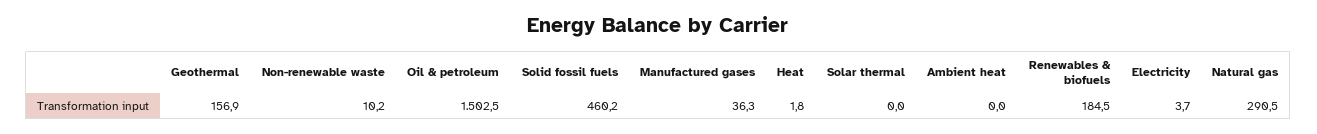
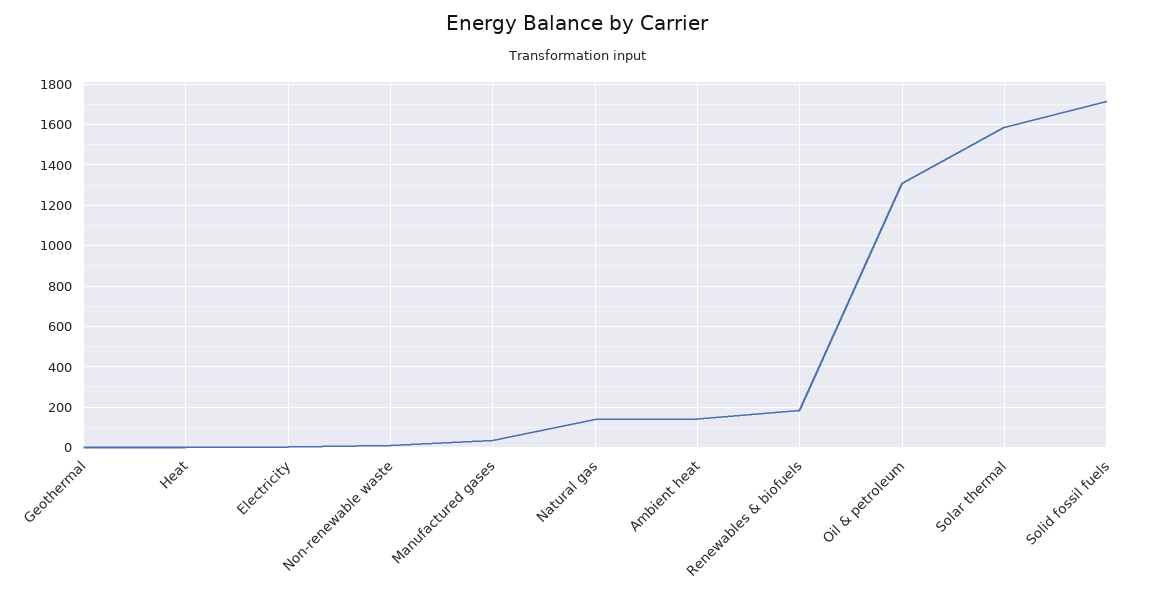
Geothermal: 156.9 -> 0
Oil & petroleum: 1502.5 -> 1300
Solid fossil fuels: 460.2 -> 1700
Solar thermal: 0 -> 1600
Ambient heat: 0 -> 150
Natural gas: 290.5 -> 150

